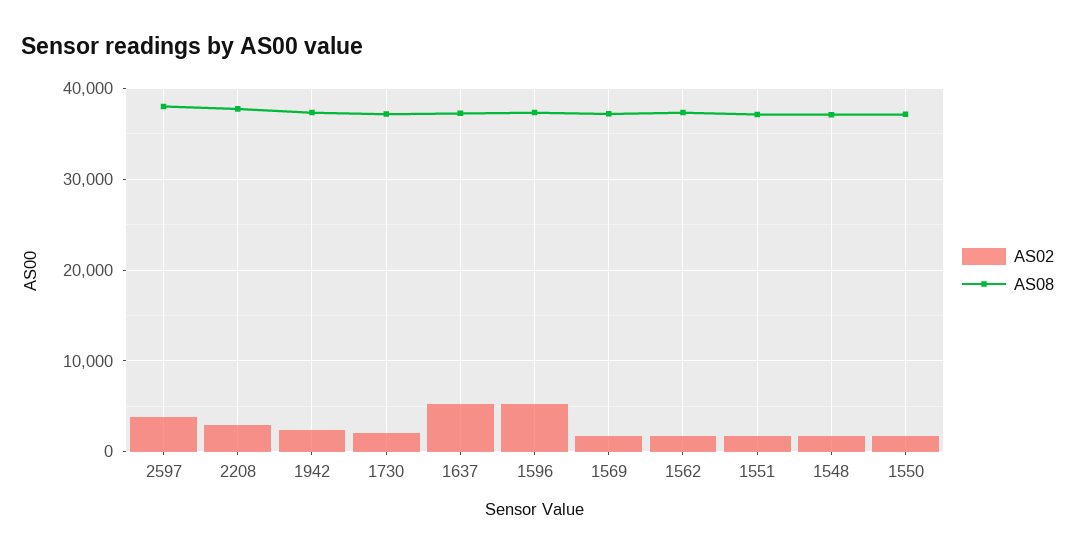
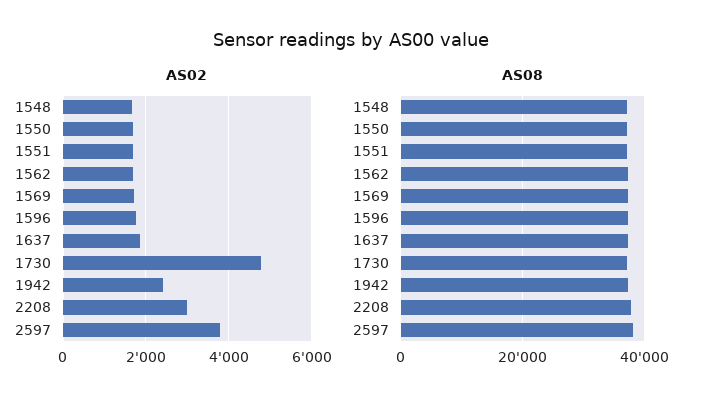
AS02, 1730: 2000 -> 4800
AS02, 1637: 5000 -> 1800
AS02, 1596: 5000 -> 1800

